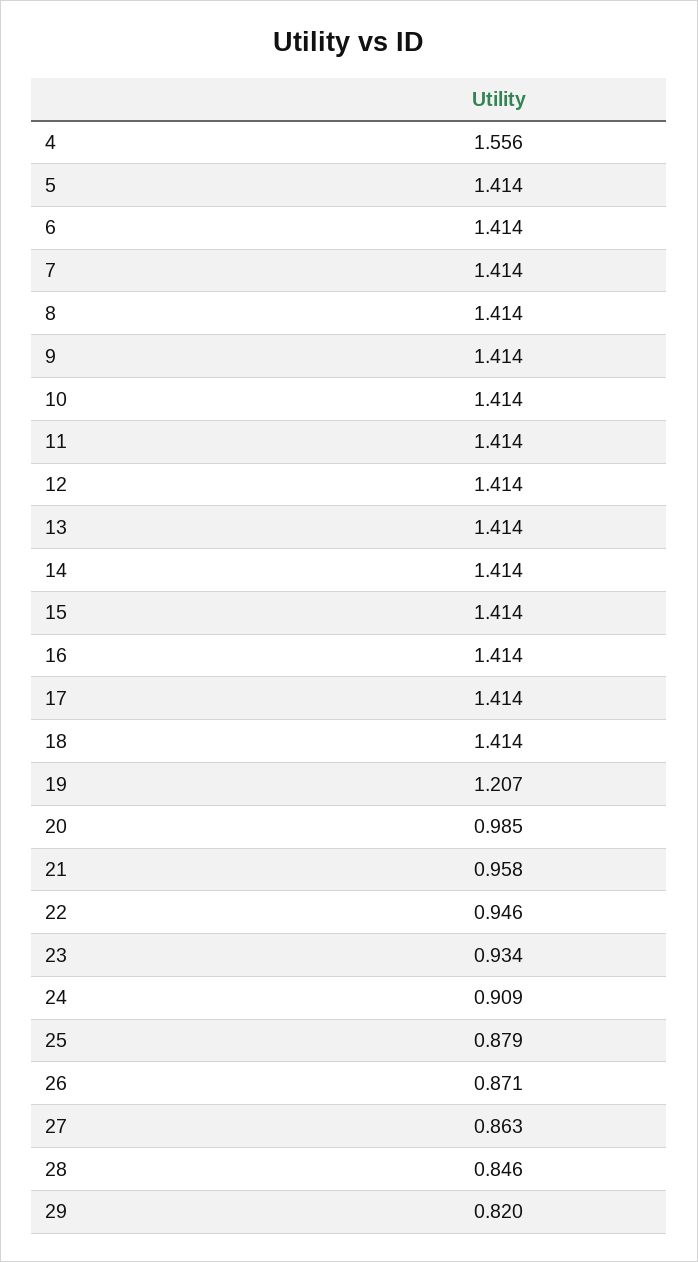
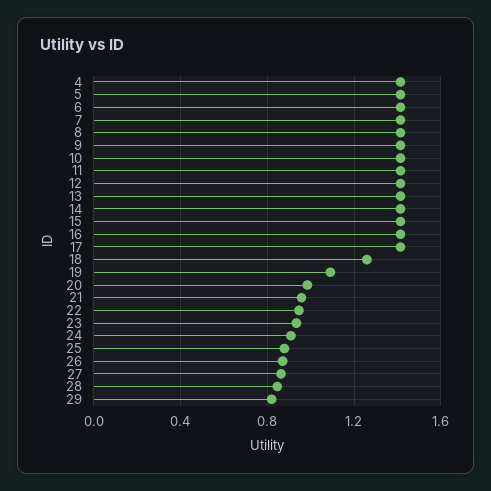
4: 1.556 -> 1.4
18: 1.414 -> 1.25
19: 1.207 -> 1.1

